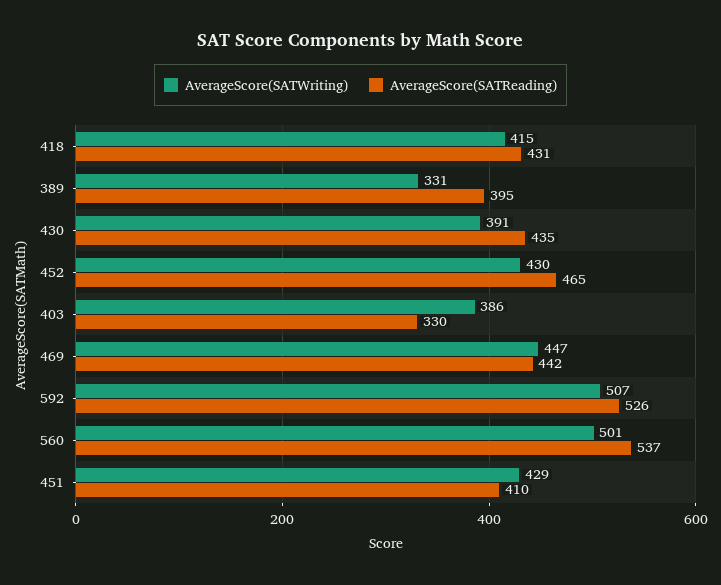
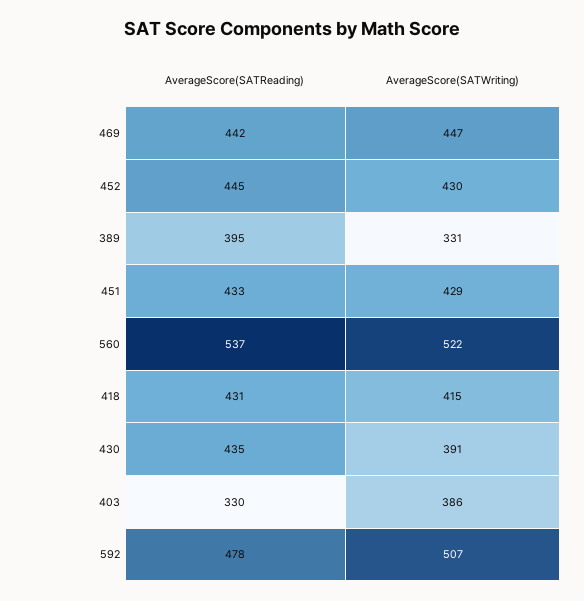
AverageScore(SATReading), 452: 465 -> 445
AverageScore(SATReading), 592: 526 -> 478
AverageScore(SATWriting), 560: 501 -> 522
AverageScore(SATReading), 451: 410 -> 433

